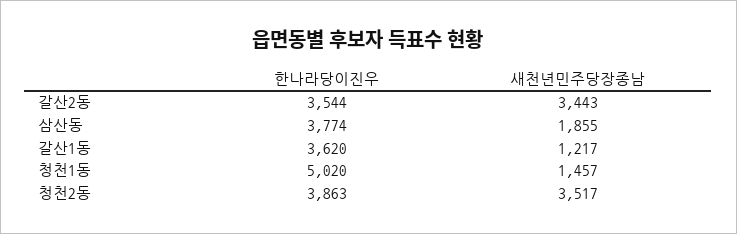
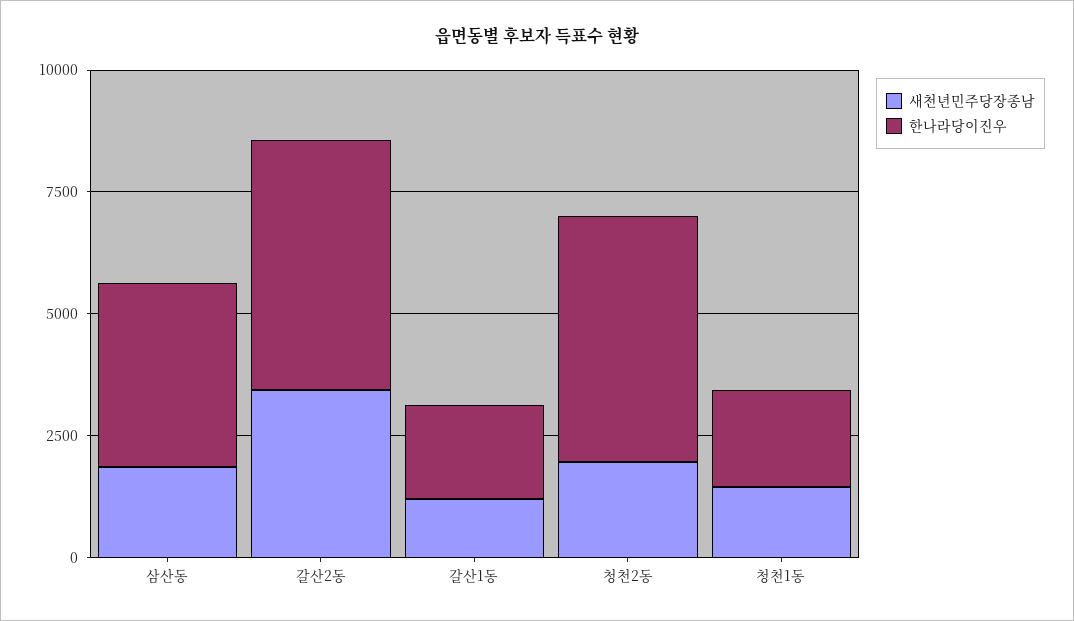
한나라당이진우, 갈산2동: 3544 -> 5000
한나라당이진우, 갈산1동: 3620 -> 2000
한나라당이진우, 청천1동: 5020 -> 2000
한나라당이진우, 청천2동: 3863 -> 5000
새천년민주당장종남, 청천2동: 3517 -> 2000

